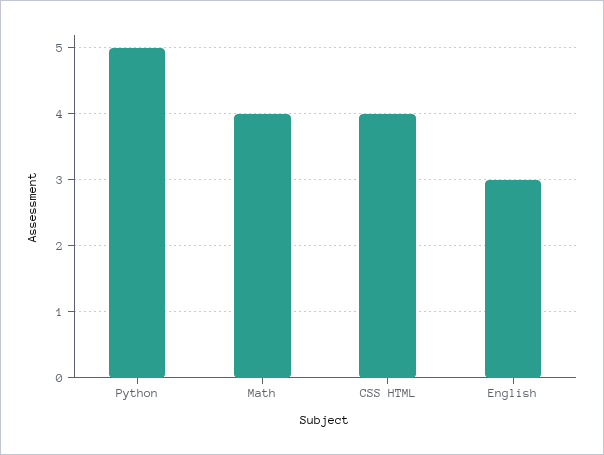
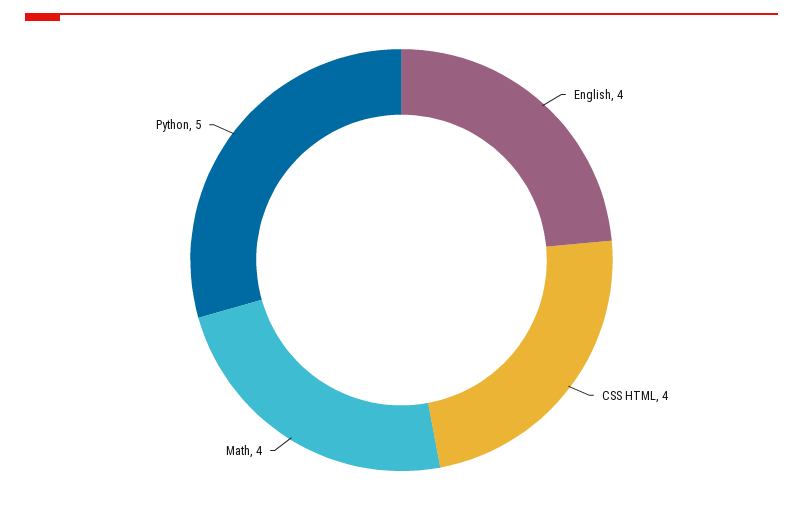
English: 3 -> 4

